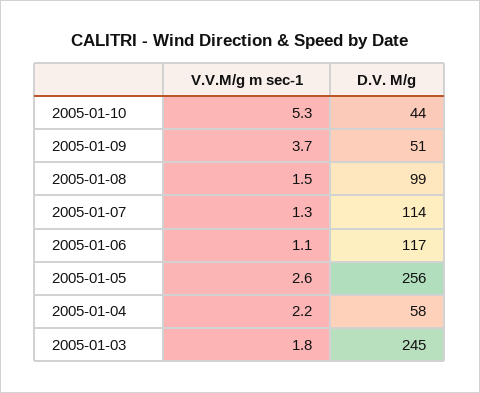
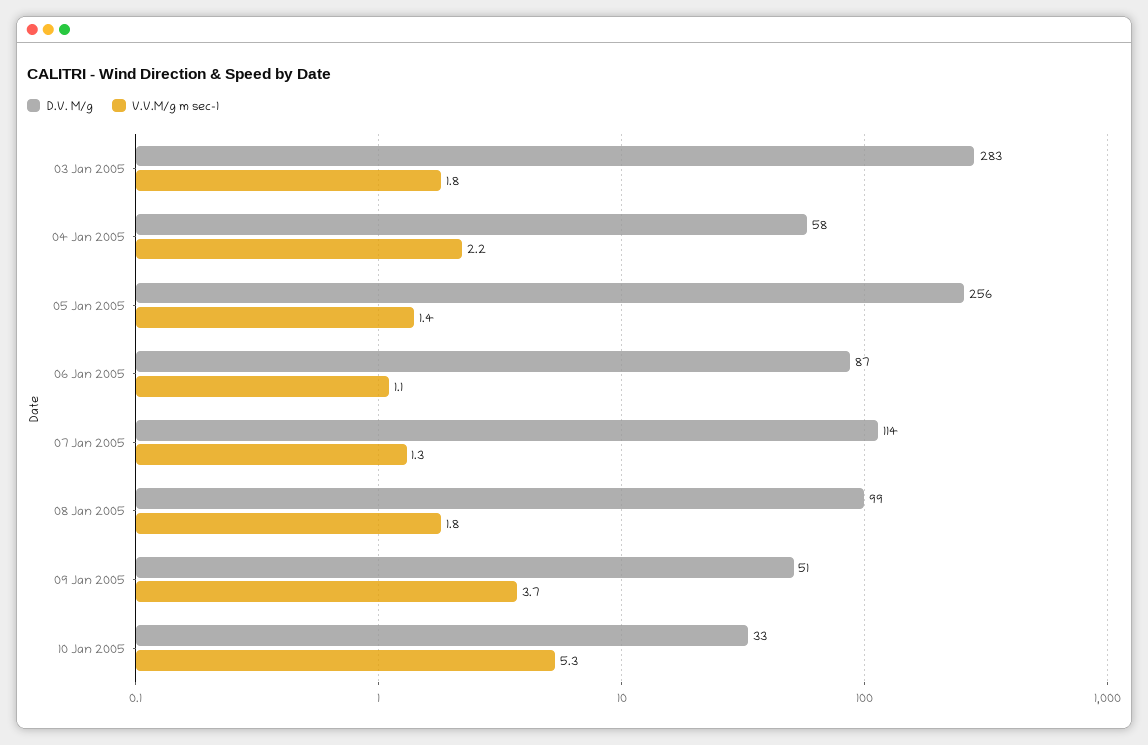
D.V. M/g, 2005-01-10: 44 -> 33
V.V.M/g m sec-1, 2005-01-08: 1.5 -> 1.8
D.V. M/g, 2005-01-06: 117 -> 87
V.V.M/g m sec-1, 2005-01-05: 2.6 -> 1.4
D.V. M/g, 2005-01-03: 245 -> 283

